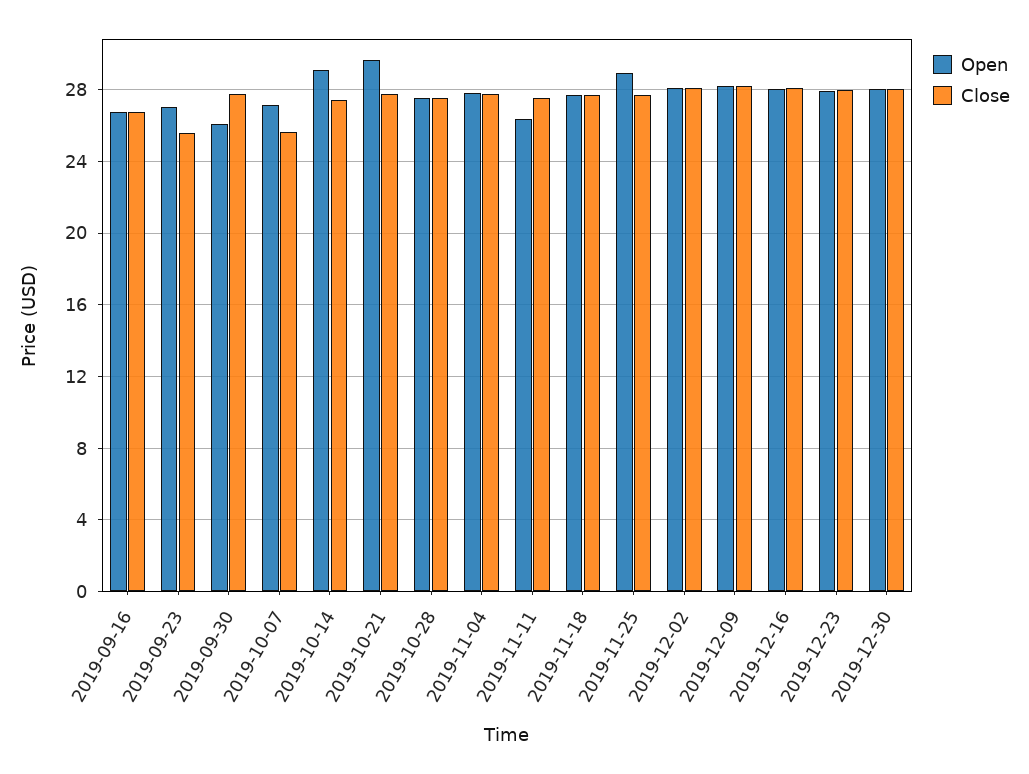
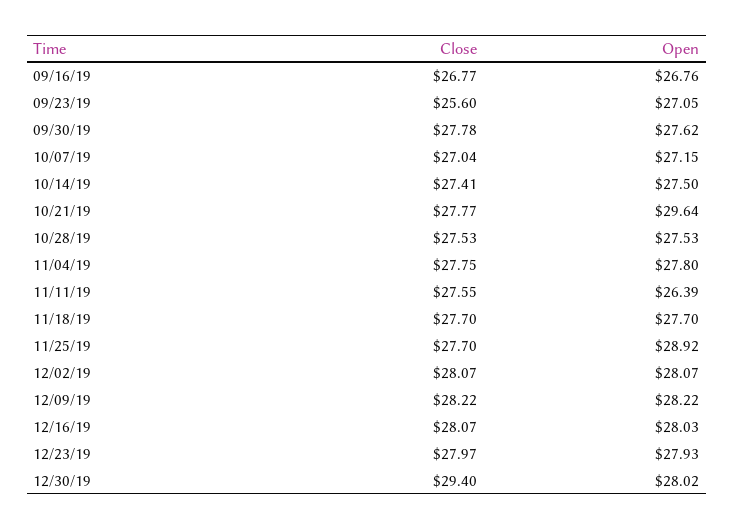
Open, 2019-09-30: 26 -> 27.62
Close, 2019-10-07: 25.5 -> 27.04
Open, 2019-10-14: 29 -> 27.5
Close, 2019-12-30: 28 -> 29.4

